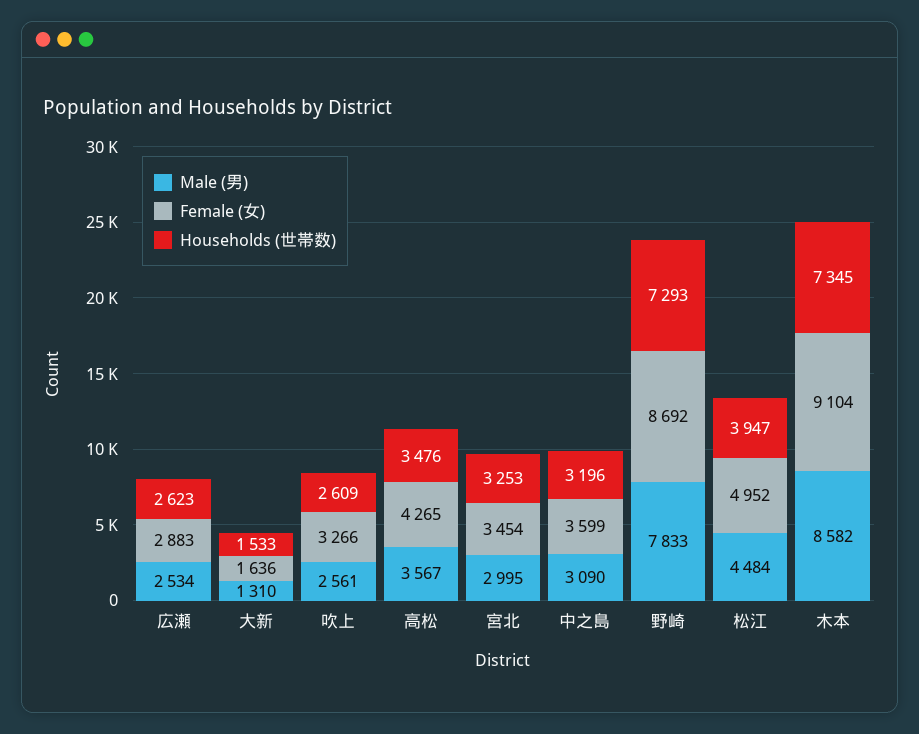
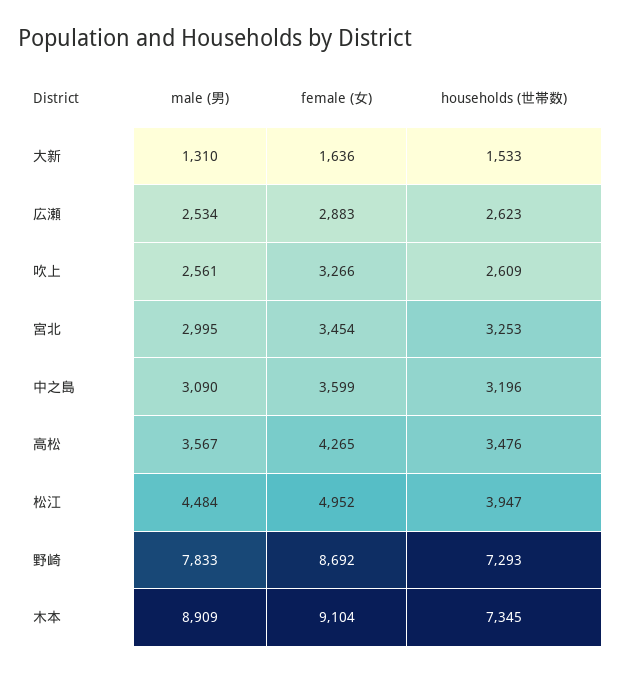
Male (男), 木本: 8582 -> 8909

